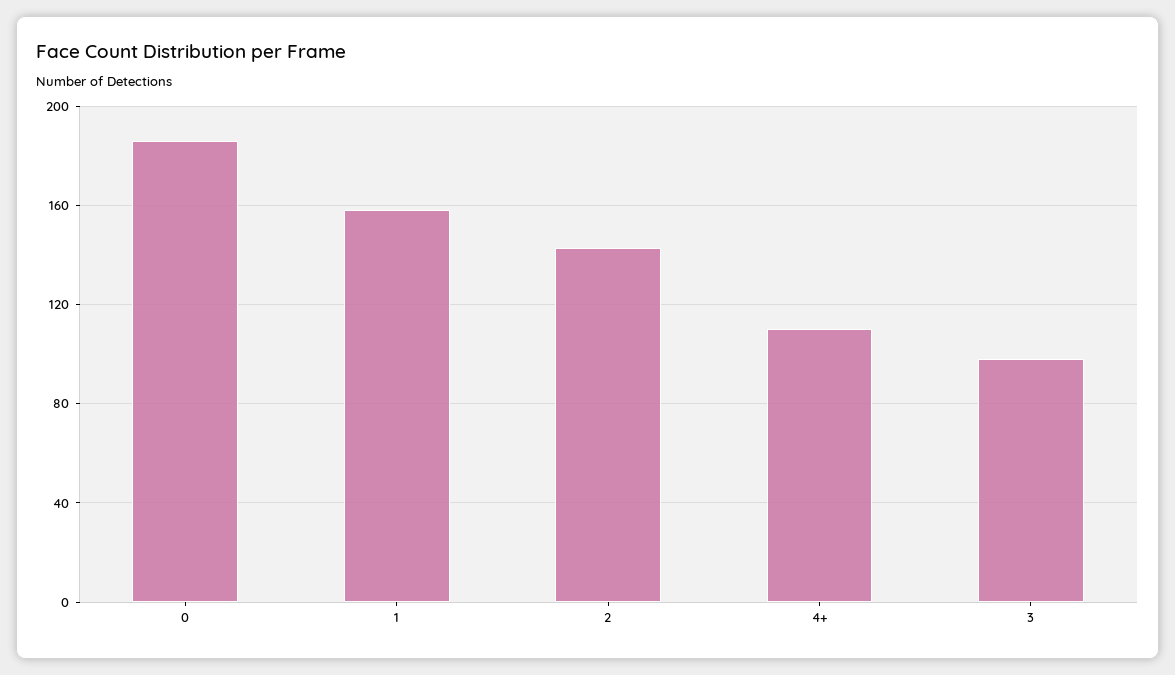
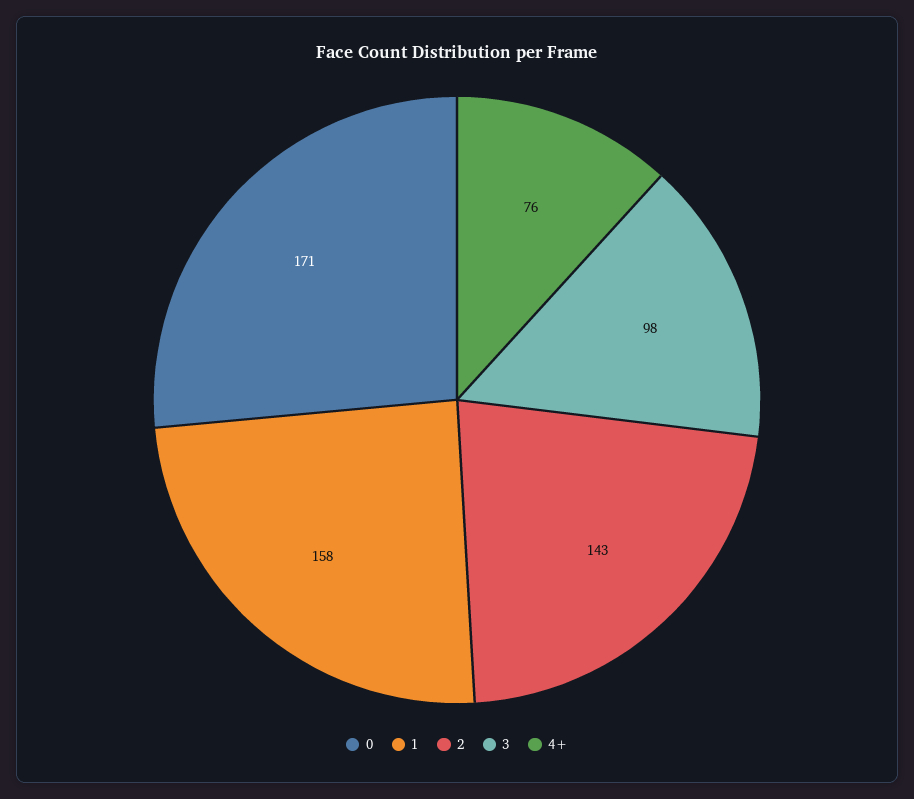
0: 185 -> 171
4+: 110 -> 76

